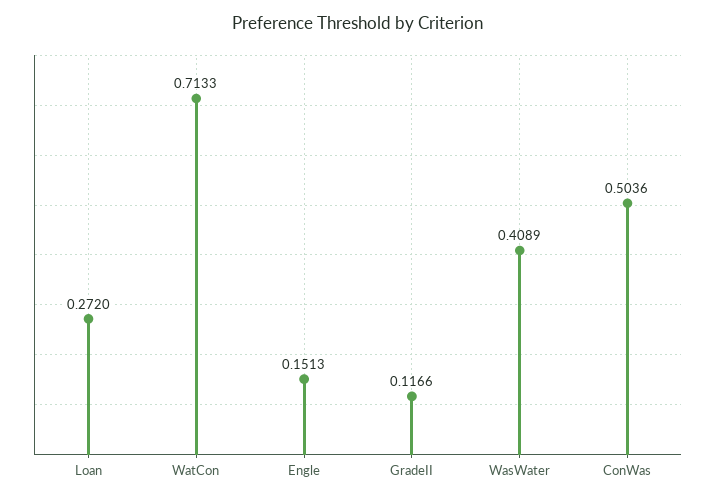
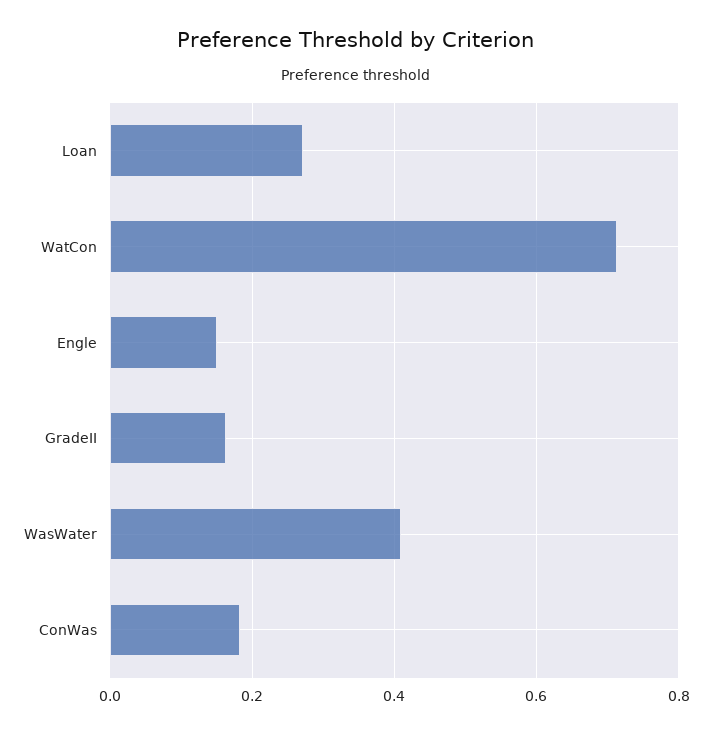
GradeII: 0.1166 -> 0.16
ConWas: 0.5036 -> 0.18

